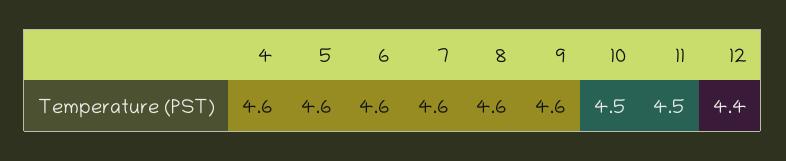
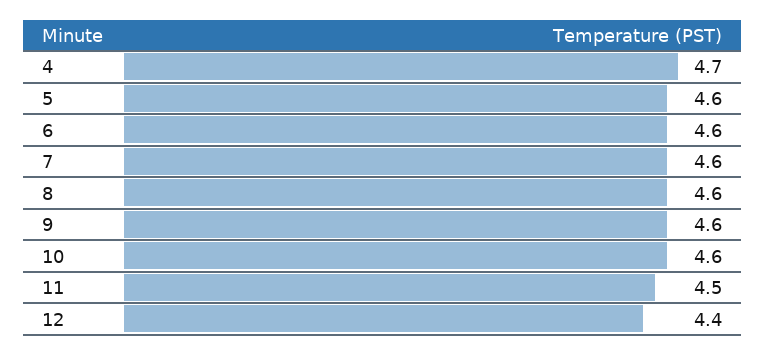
4: 4.6 -> 4.7
10: 4.5 -> 4.6

